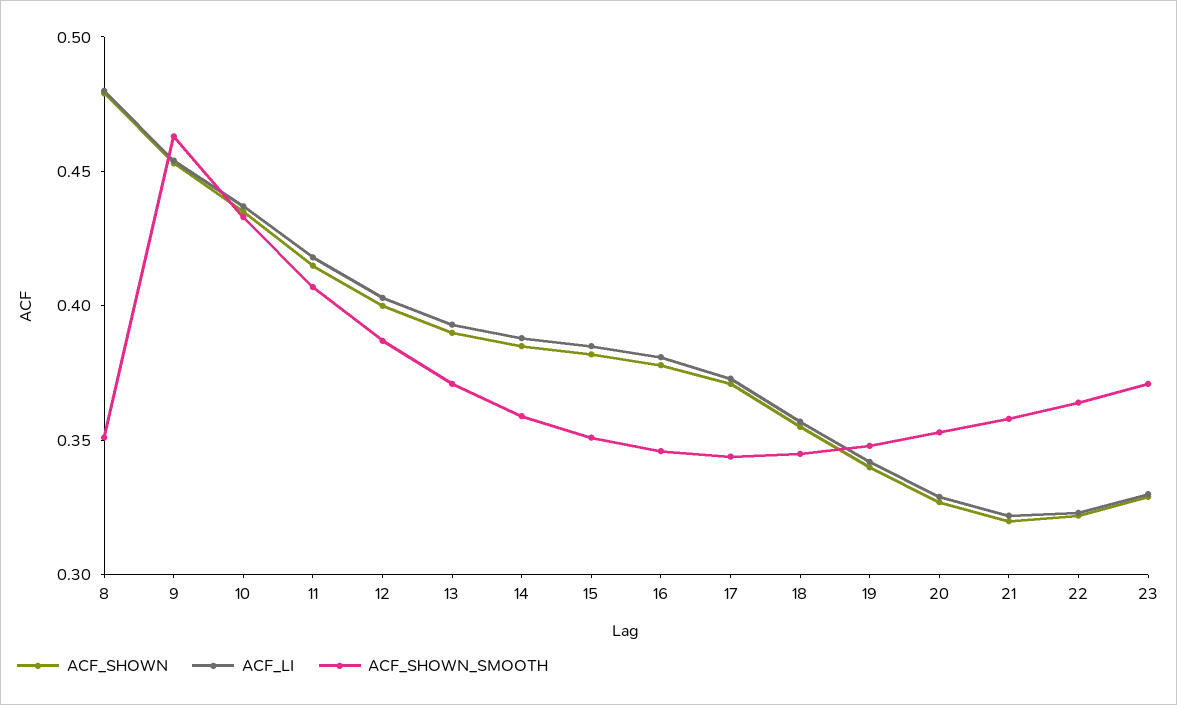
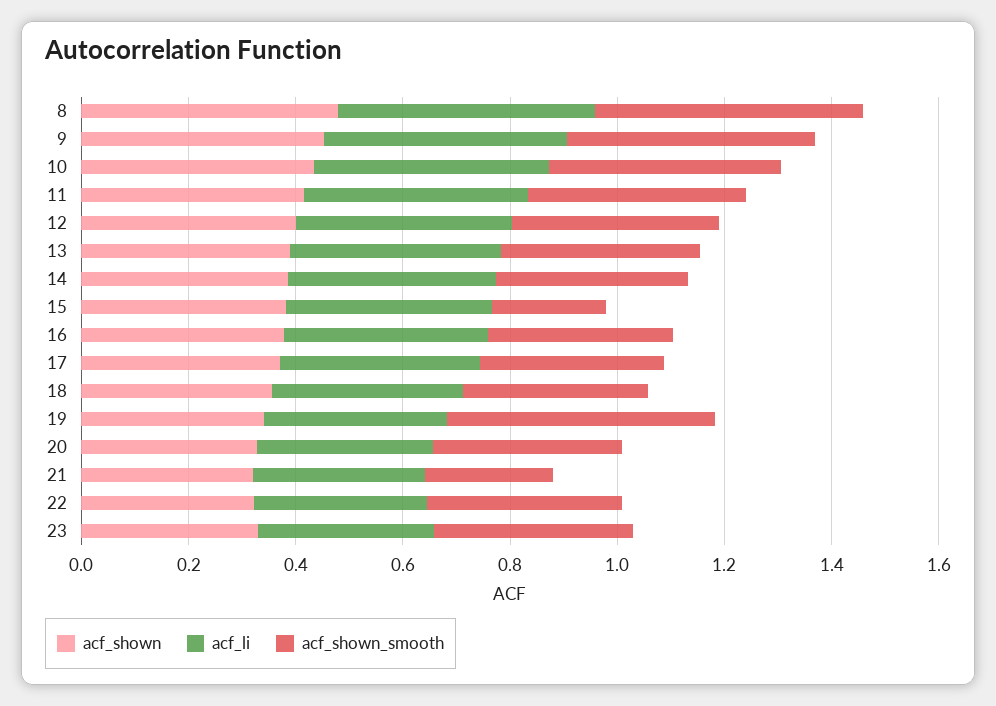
ACF_SHOWN_SMOOTH, 8: 0.35 -> 0.5
ACF_SHOWN_SMOOTH, 15: 0.35 -> 0.2
ACF_SHOWN_SMOOTH, 19: 0.35 -> 0.5
ACF_SHOWN_SMOOTH, 21: 0.36 -> 0.25

